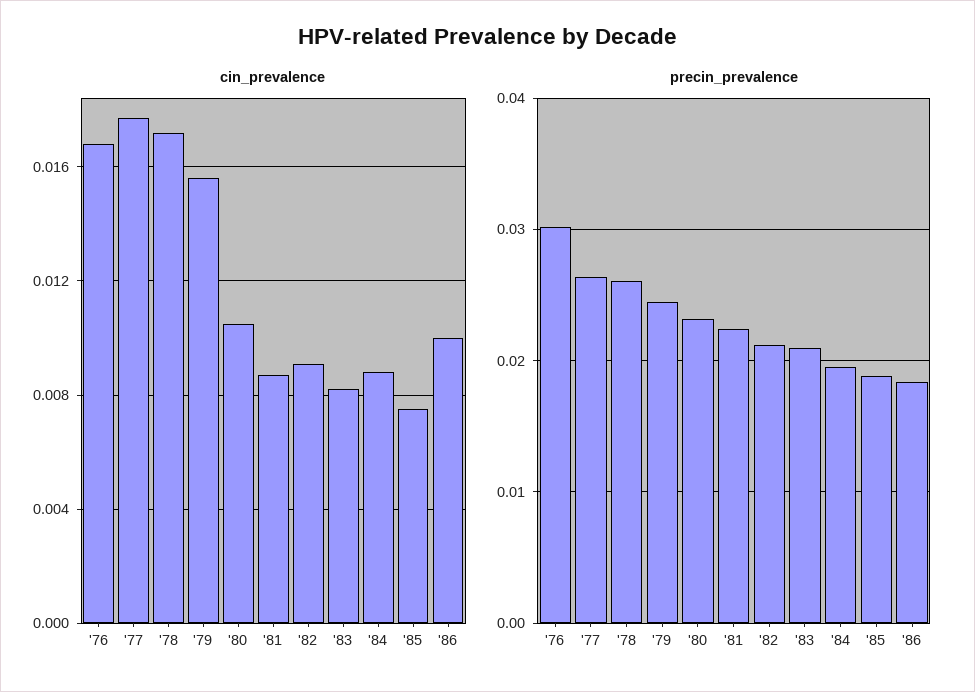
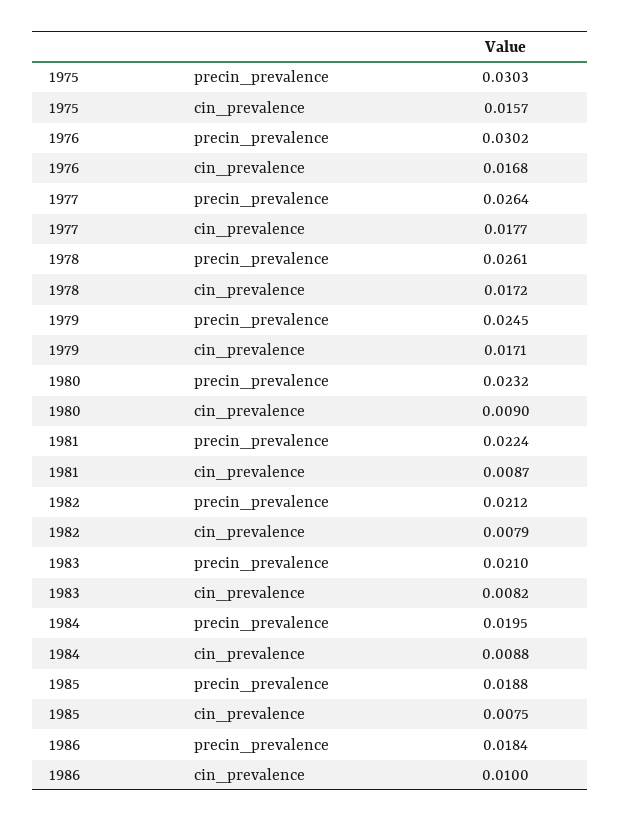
cin_prevalence, '79: 0.0155 -> 0.0171
cin_prevalence, '80: 0.0105 -> 0.009
cin_prevalence, '82: 0.009 -> 0.0079
precin_prevalence, 1975: none -> 0.0303
cin_prevalence, 1975: none -> 0.0157

